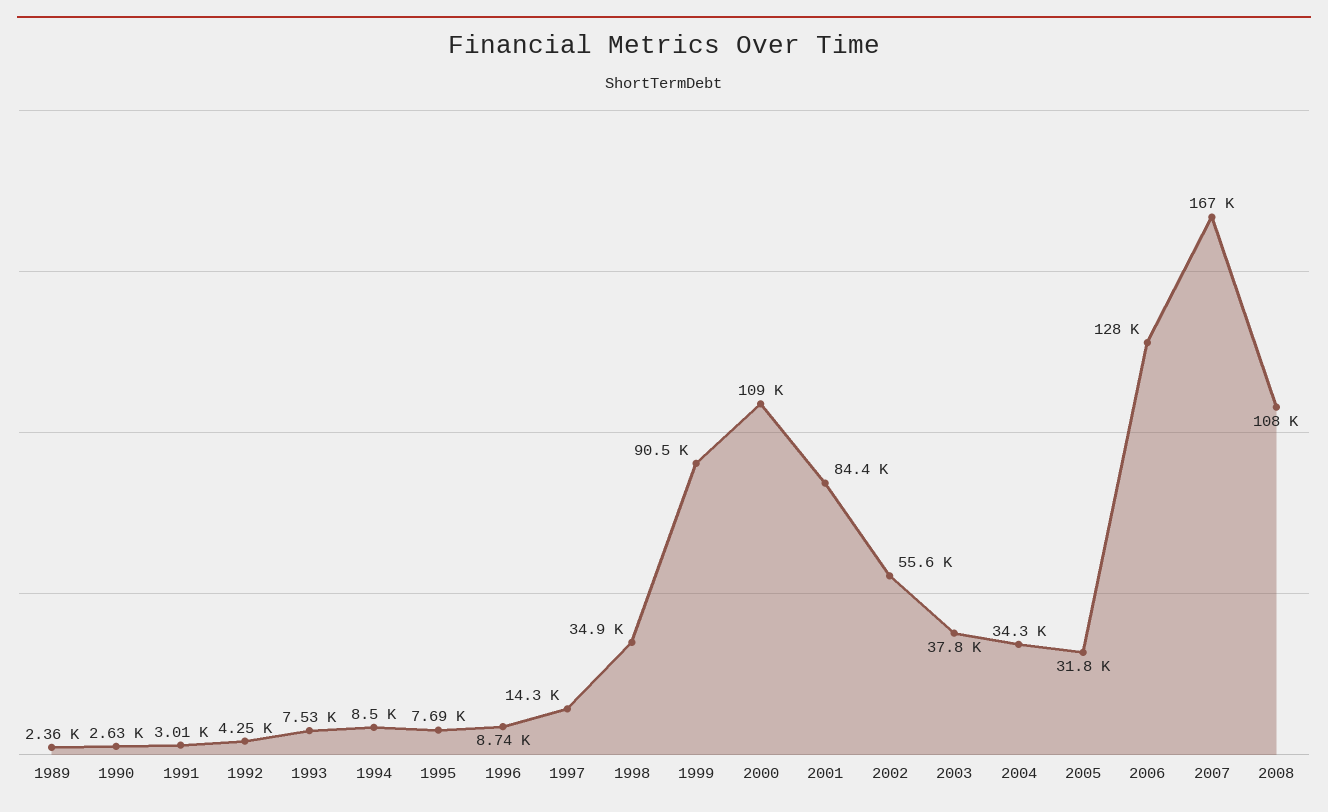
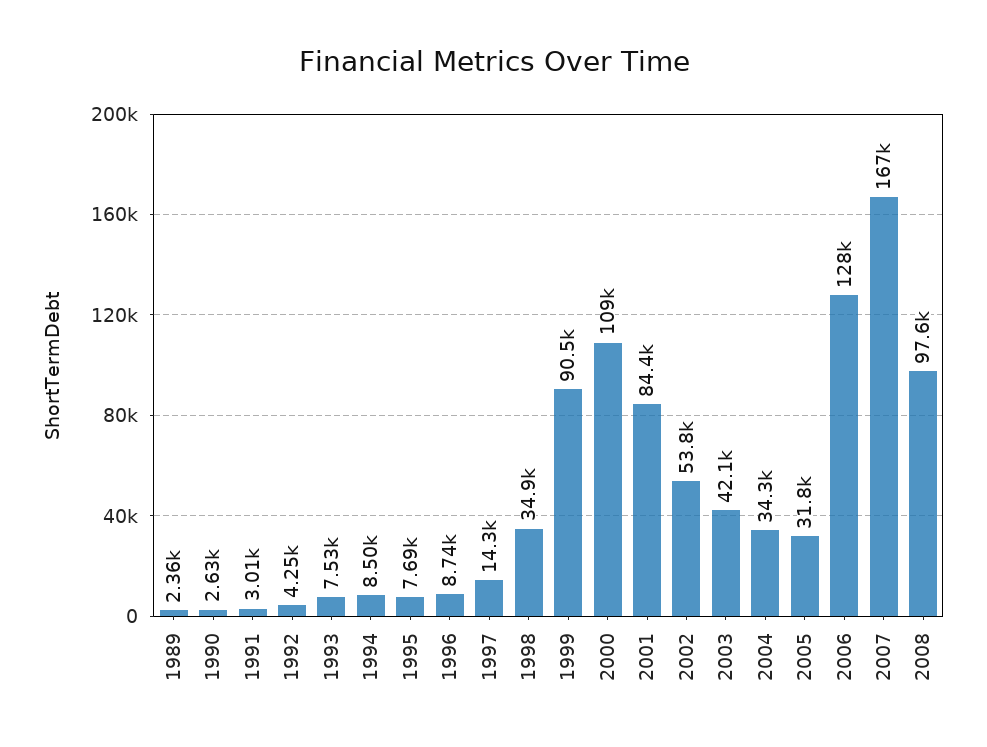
2002: 55600 -> 53800
2003: 37800 -> 42100
2008: 108000 -> 97600

